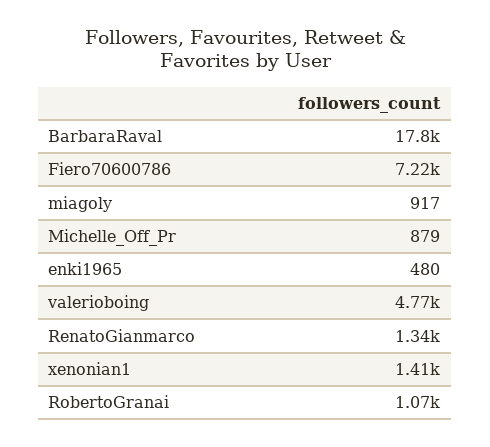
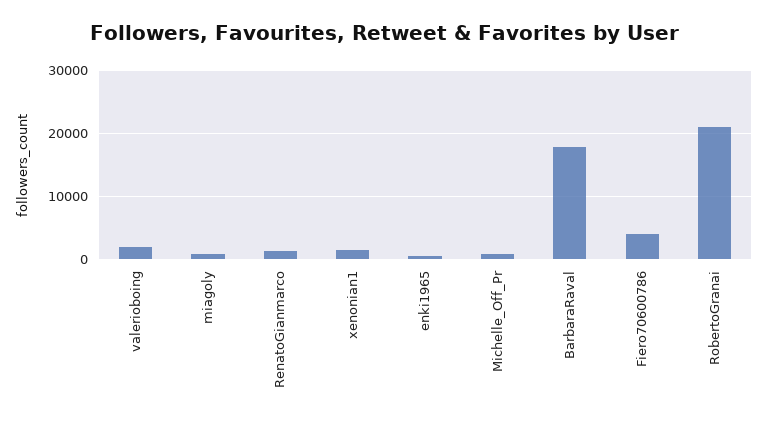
Fiero70600786: 7220 -> 4000
valerioboing: 4770 -> 2000
RobertoGranai: 1070 -> 21000

